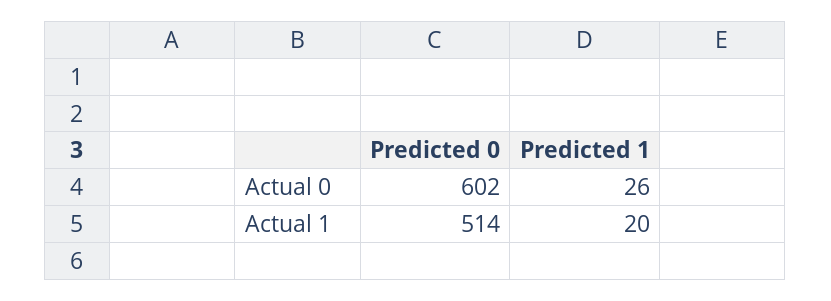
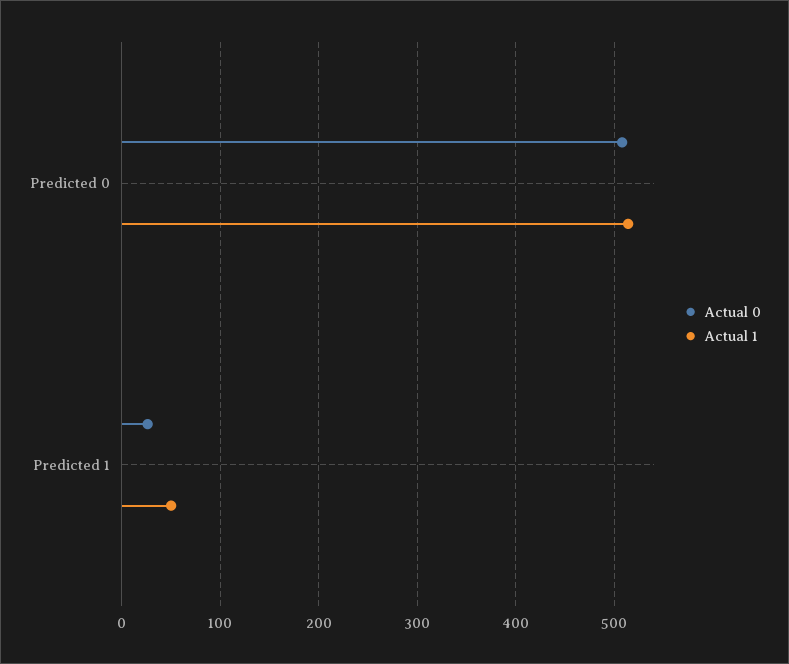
Actual 0, Predicted 0: 602 -> 510
Actual 1, Predicted 1: 20 -> 50

